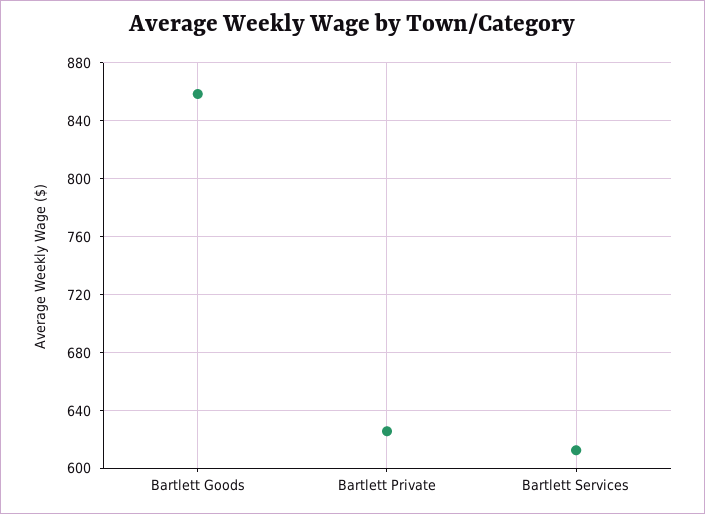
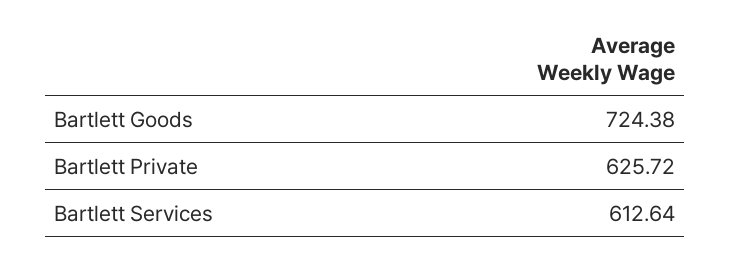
Bartlett Goods: 860 -> 724.38

